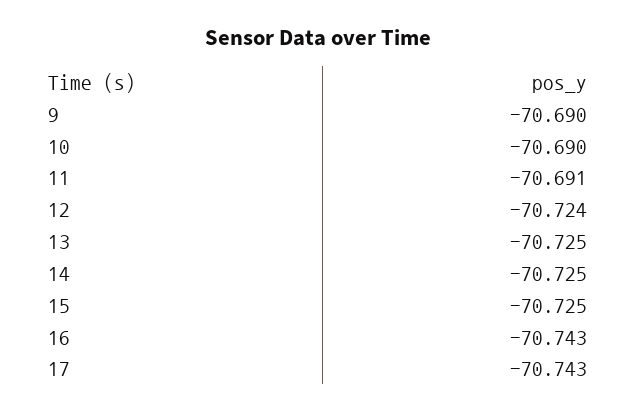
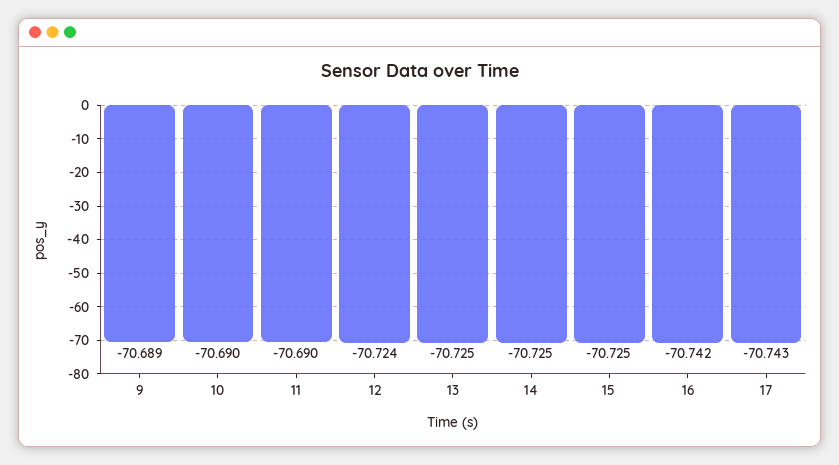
9: -70.69 -> -70.689
11: -70.691 -> -70.69
16: -70.743 -> -70.742

